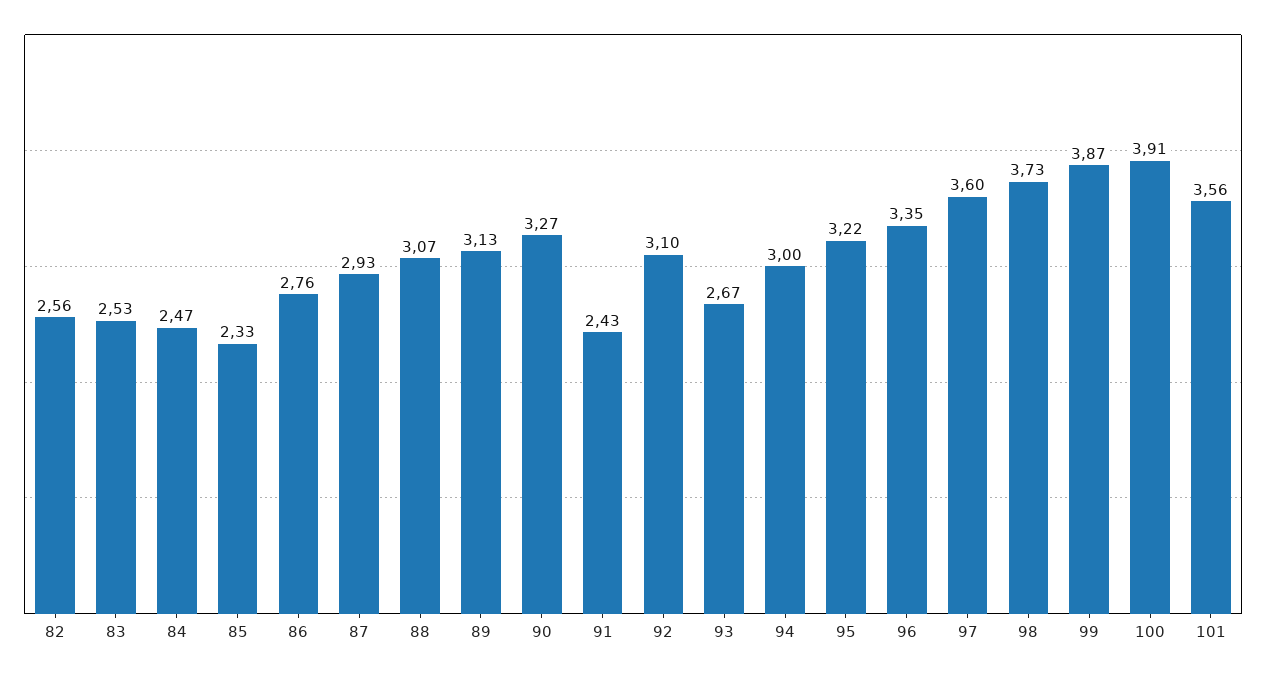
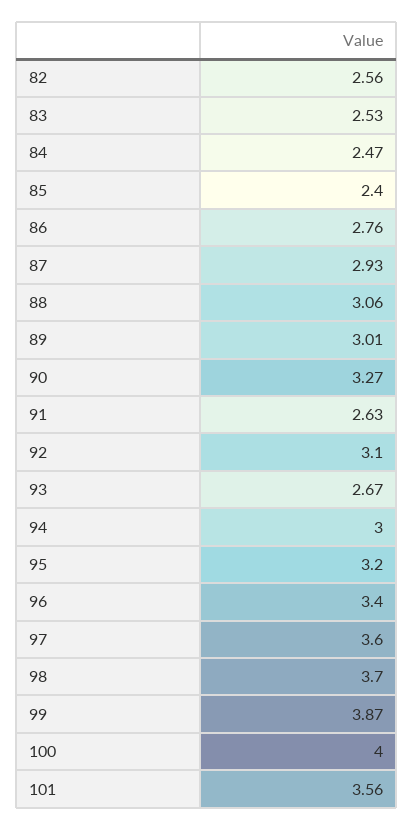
85: 2.33 -> 2.4
88: 3.07 -> 3.06
89: 3.13 -> 3.01
91: 2.43 -> 2.63
95: 3.22 -> 3.2
96: 3.35 -> 3.4
98: 3.73 -> 3.7
100: 3.91 -> 4

